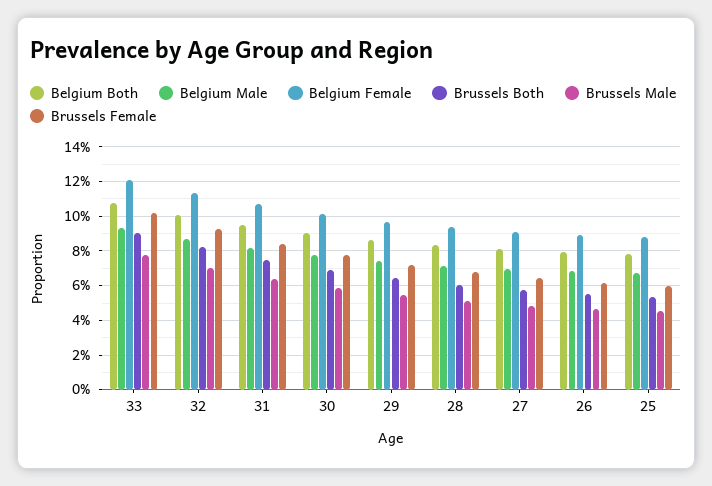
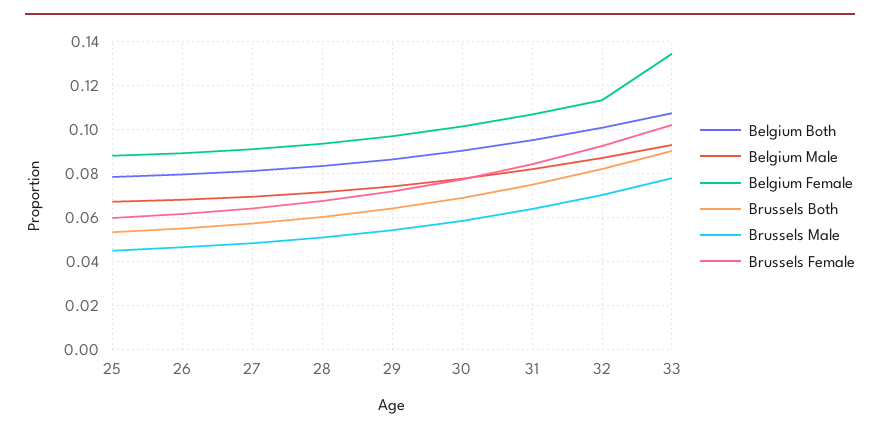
Belgium Female, 33: 0.12 -> 0.135

